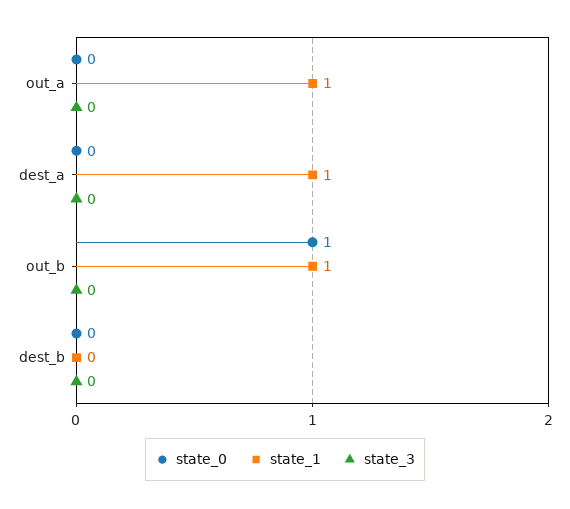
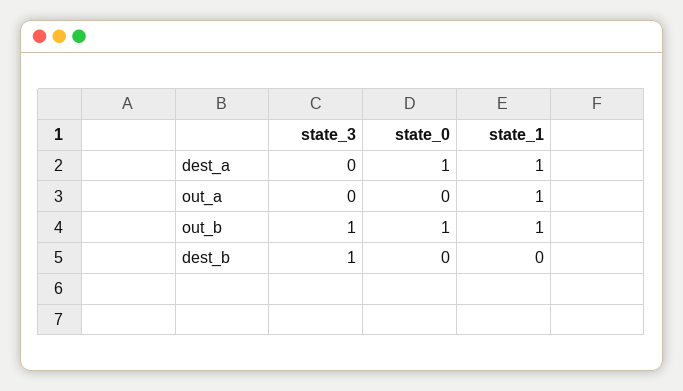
state_0, dest_a: 0 -> 1
state_3, out_b: 0 -> 1
state_3, dest_b: 0 -> 1

